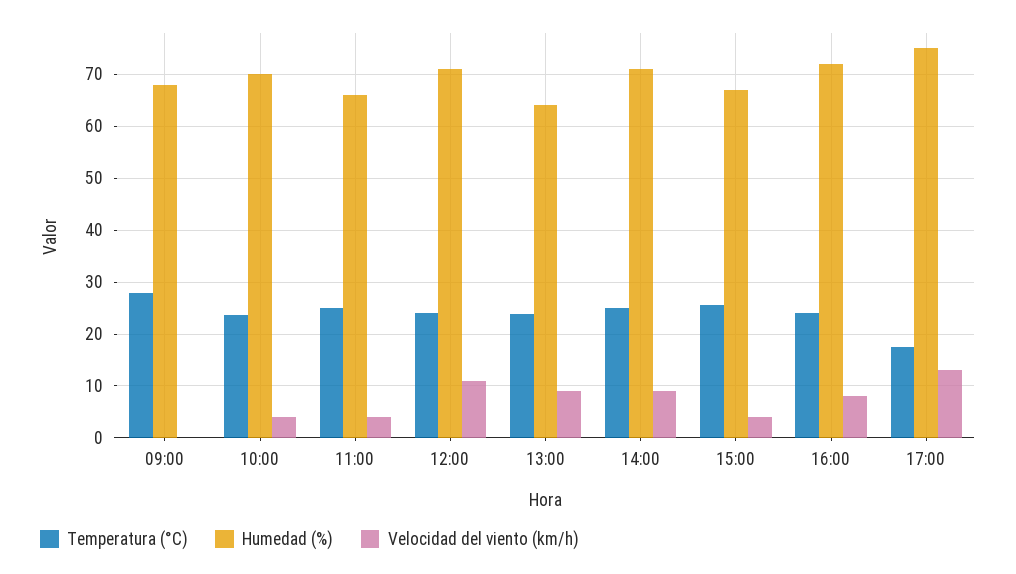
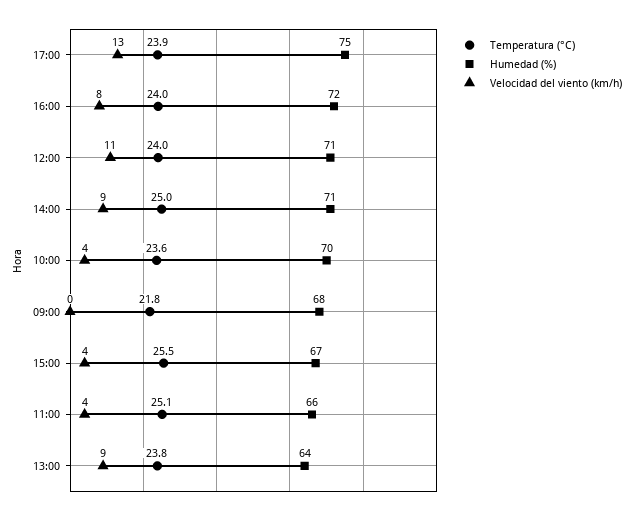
Temperatura (°C), 09:00: 28 -> 21.8
Temperatura (°C), 17:00: 18 -> 23.9

